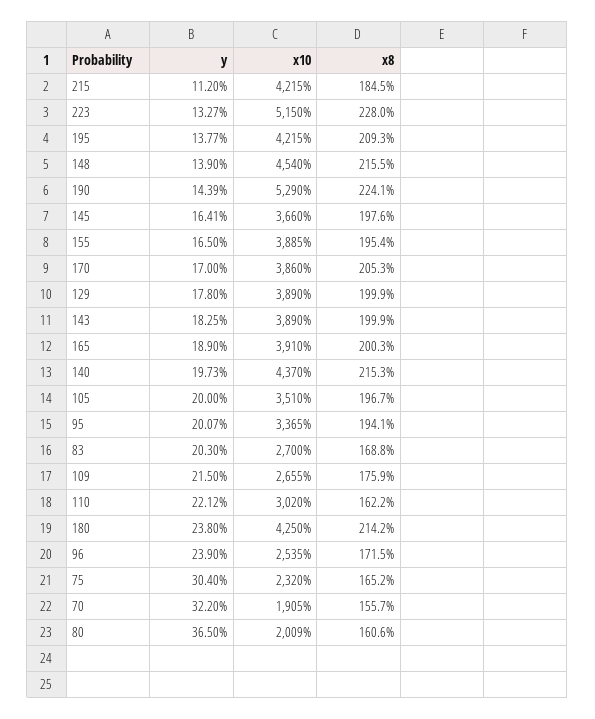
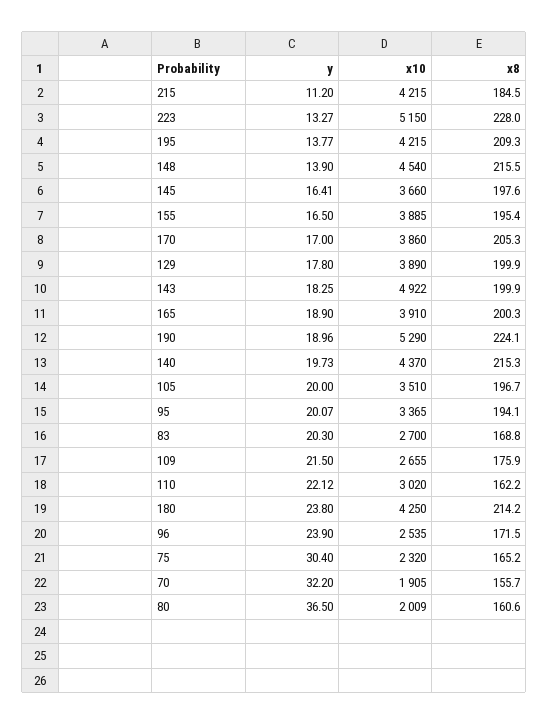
y, 190: 14.39 -> 18.96
x10, 143: 3890 -> 4922

